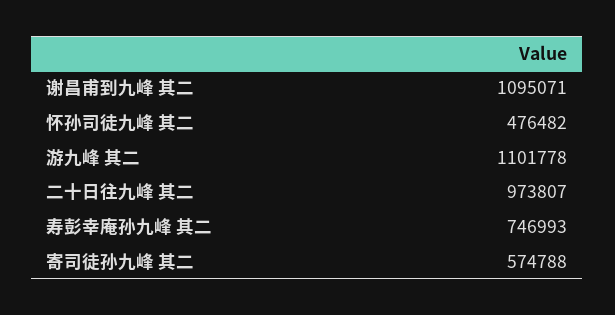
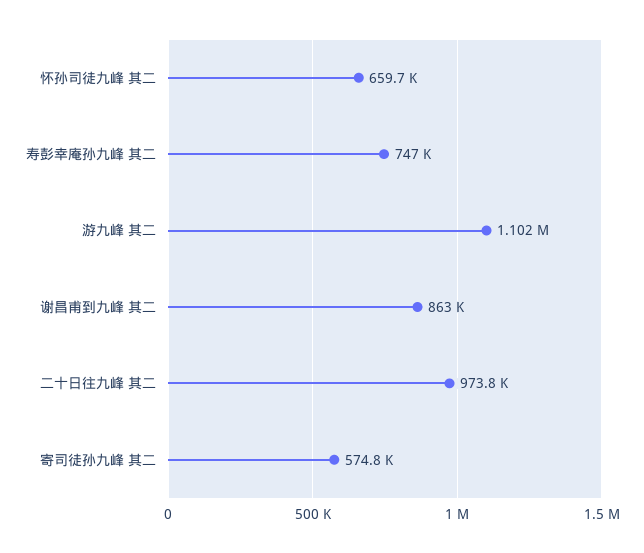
谢昌甫到九峰 其二: 1095071 -> 863000
怀孙司徒九峰 其二: 476482 -> 659700

